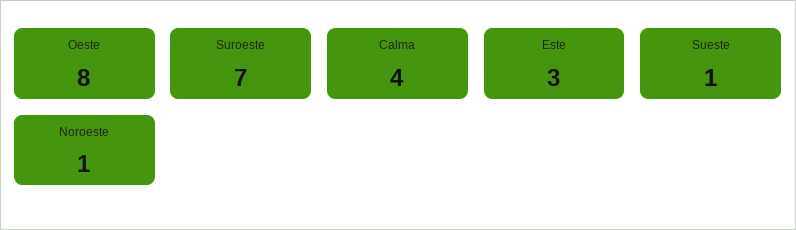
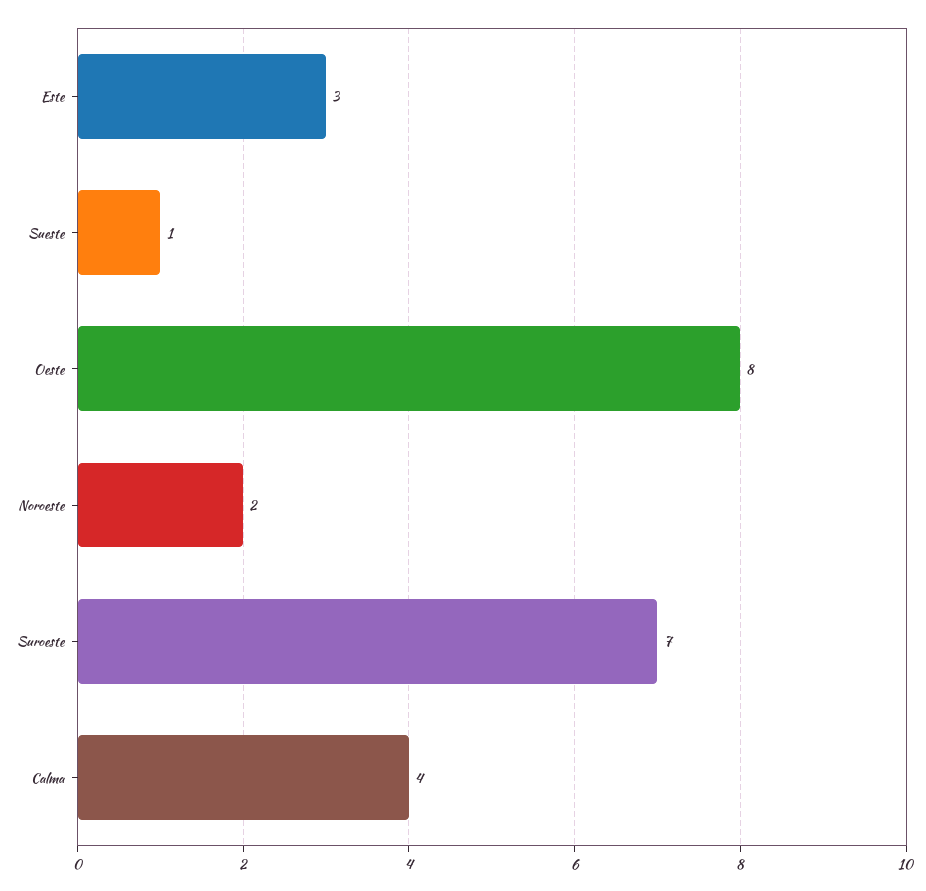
Noroeste: 1 -> 2

